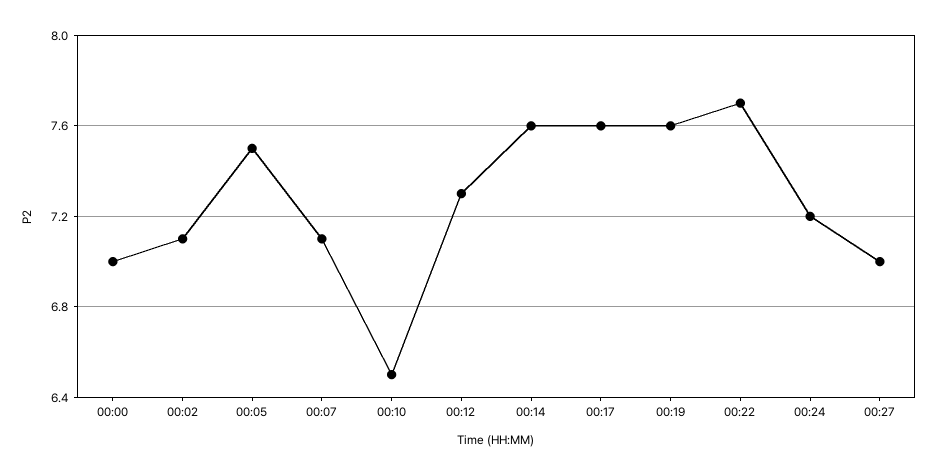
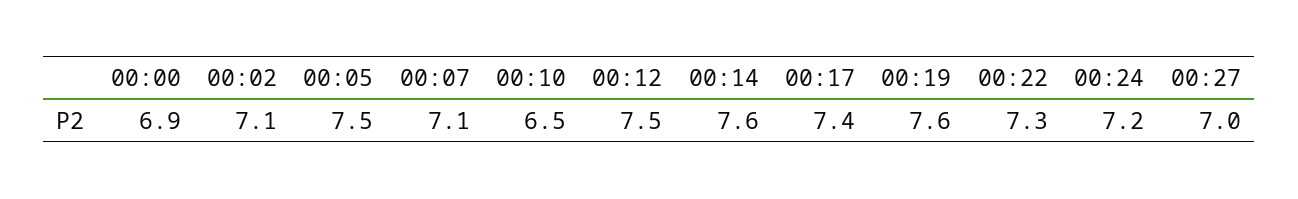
00:00: 7 -> 6.9
00:12: 7.3 -> 7.5
00:17: 7.6 -> 7.4
00:22: 7.7 -> 7.3

